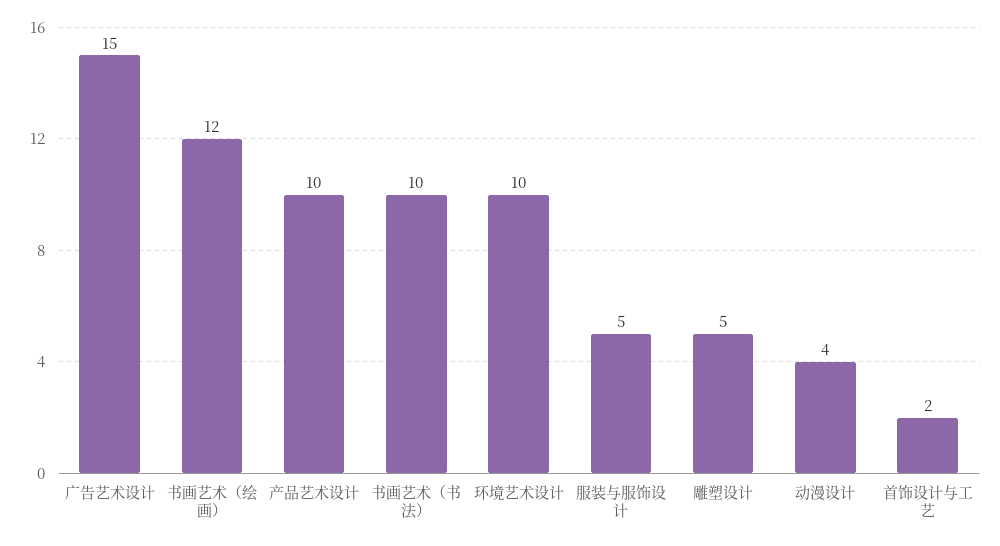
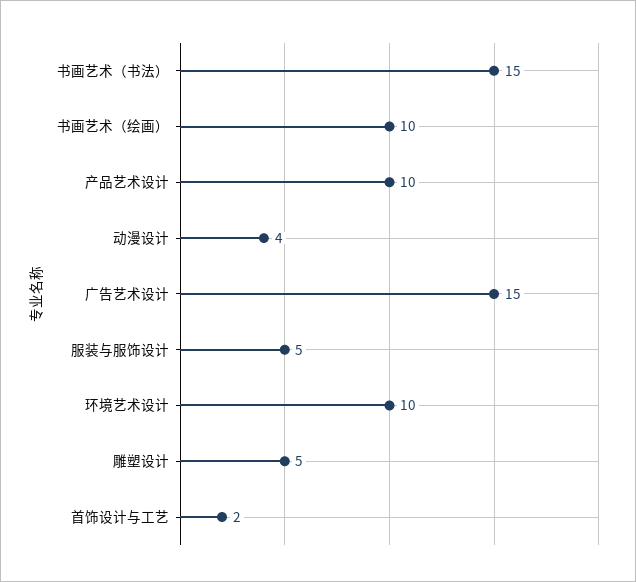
书画艺术（绘画）: 12 -> 10
书画艺术（书法）: 10 -> 15

